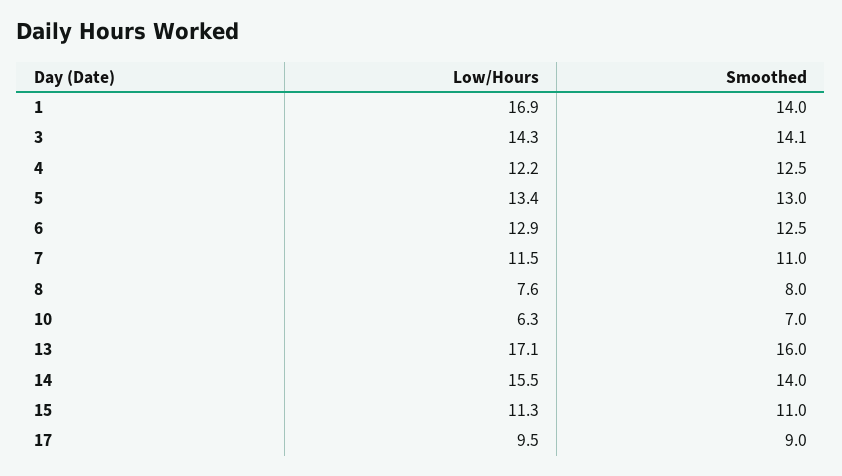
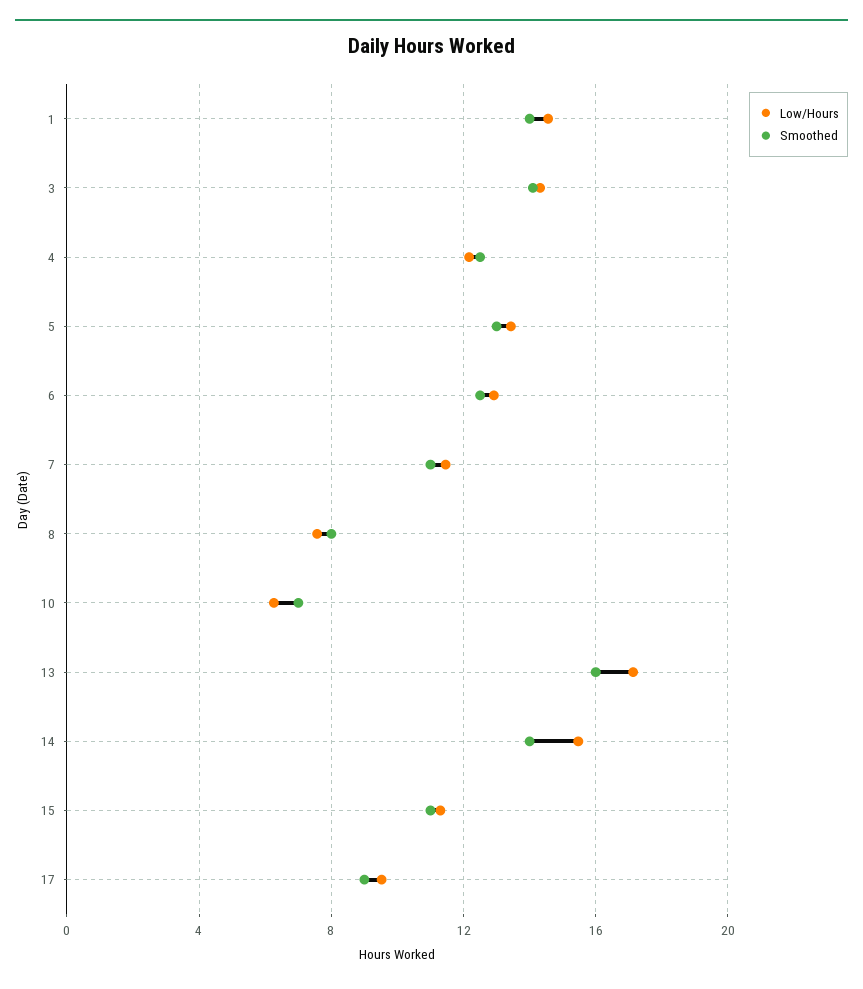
Low/Hours, 1: 16.9 -> 14.5

